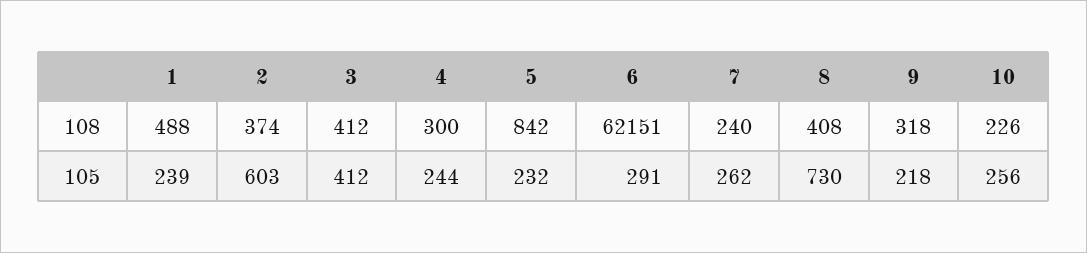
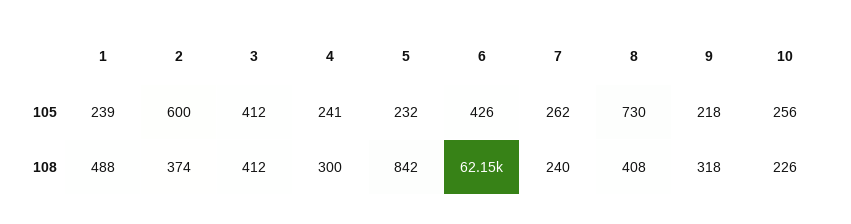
2, 105: 603 -> 600
4, 105: 244 -> 241
6, 105: 291 -> 426

